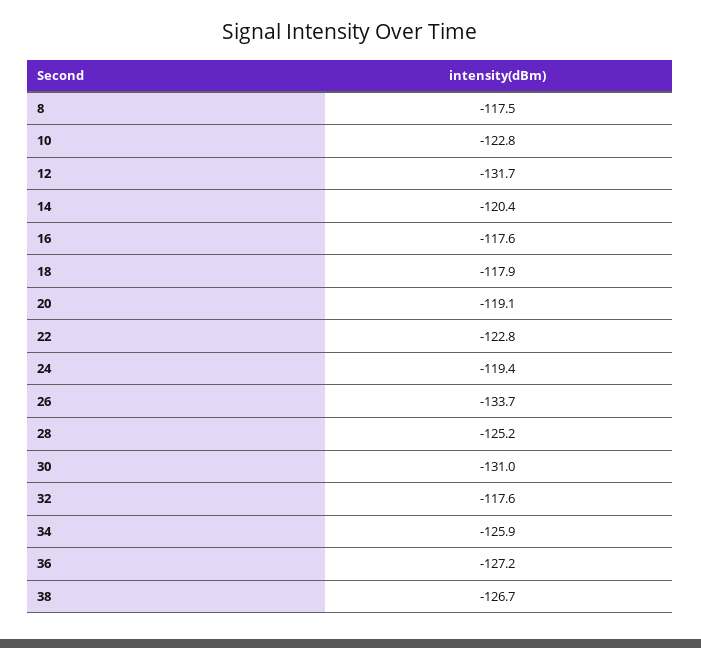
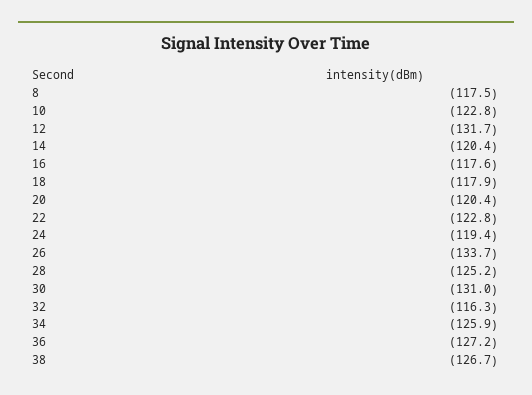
20: -119.1 -> -120.4
32: -117.6 -> -116.3

